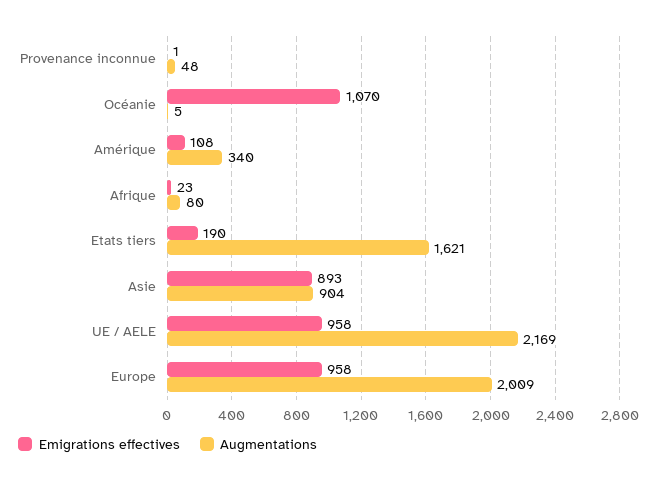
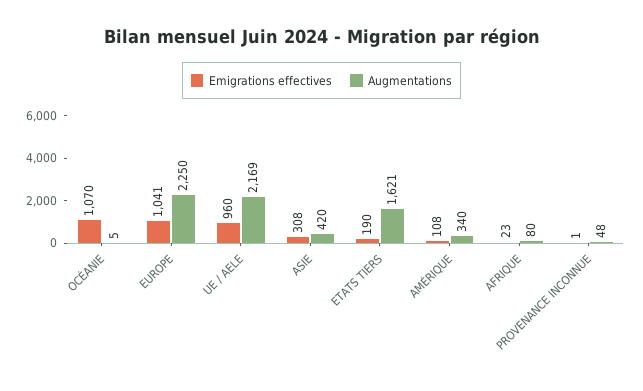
Emigrations effectives, Asie: 893 -> 308
Augmentations, Asie: 904 -> 420
Emigrations effectives, UE / AELE: 958 -> 960
Emigrations effectives, Europe: 958 -> 1041
Augmentations, Europe: 2009 -> 2250

